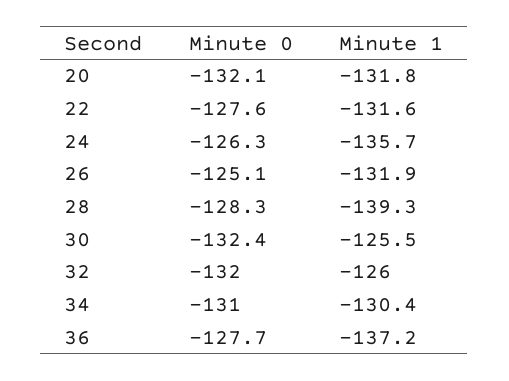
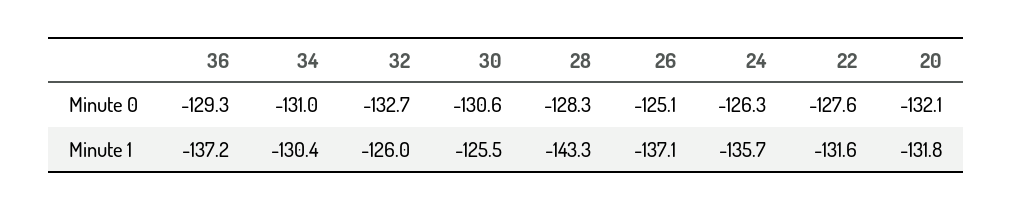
Minute 1, 26: -131.9 -> -137.1
Minute 1, 28: -139.3 -> -143.3
Minute 0, 30: -132.4 -> -130.6
Minute 0, 32: -132 -> -132.7
Minute 0, 36: -127.7 -> -129.3

